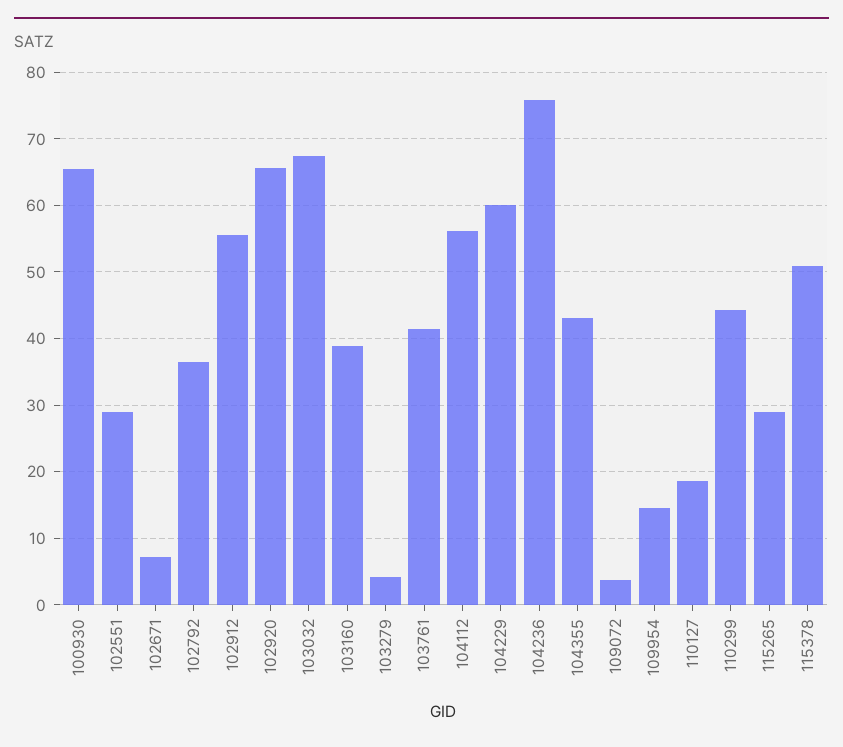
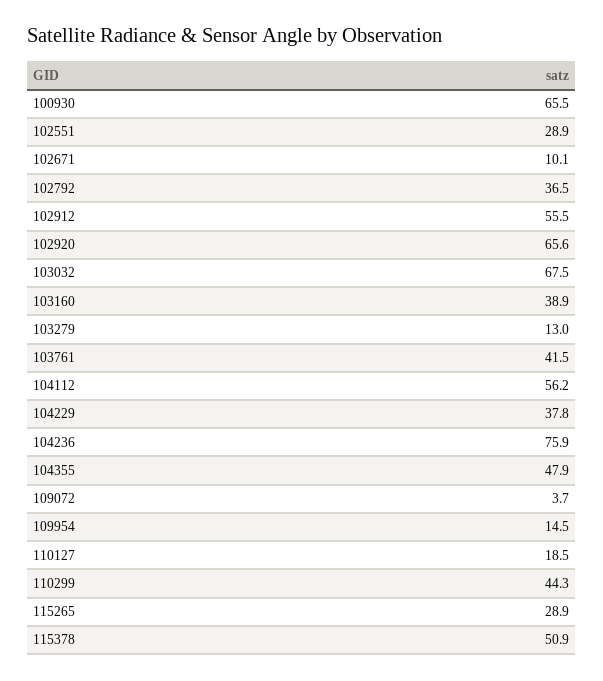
102671: 7 -> 10.1
103279: 4 -> 13
104229: 60 -> 37.8
104355: 43 -> 47.9

